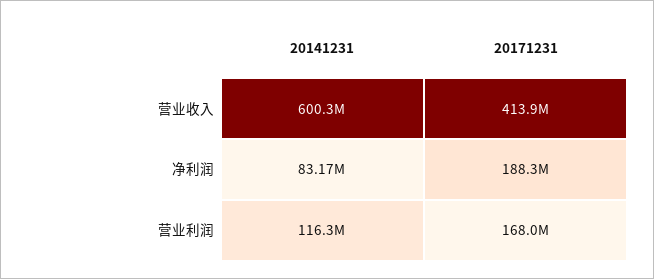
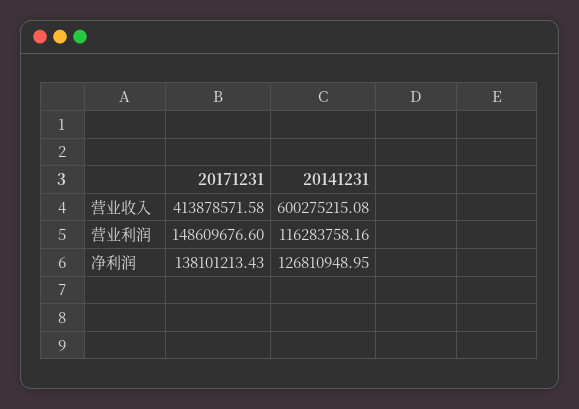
20141231, 净利润: 83170000 -> 126810948.95
20171231, 净利润: 188300000 -> 138101213.43
20171231, 营业利润: 168000000 -> 148609676.6

